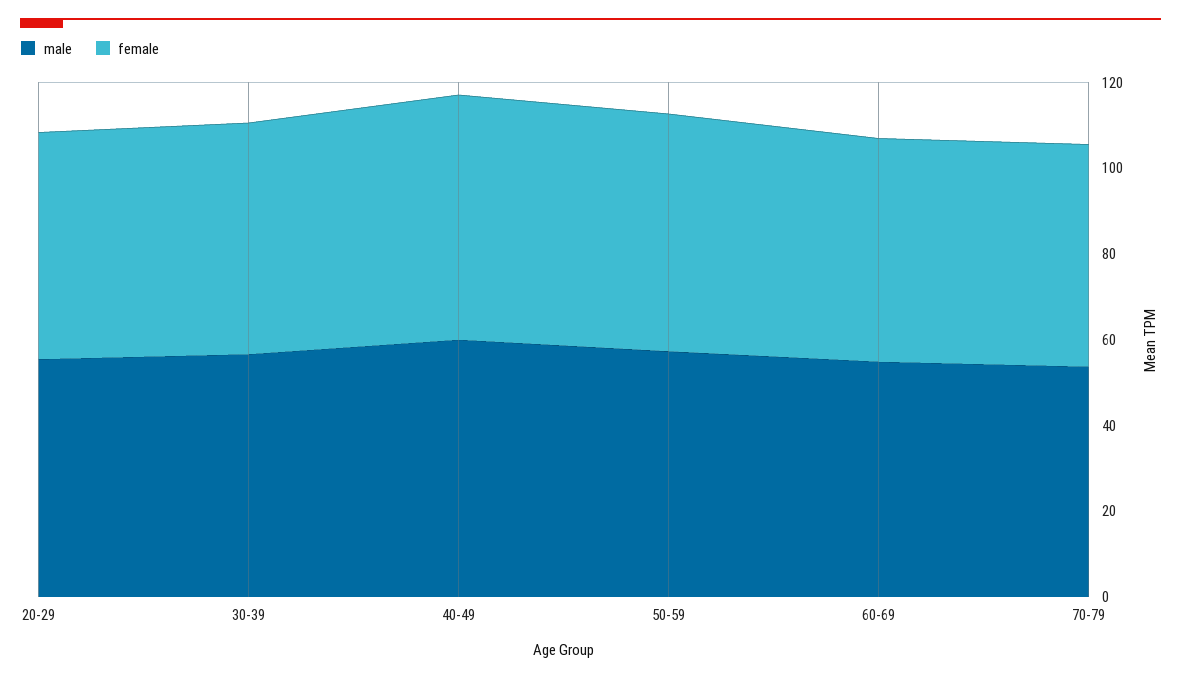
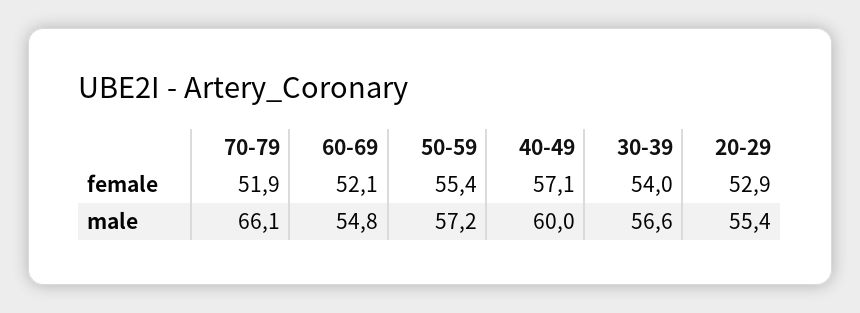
male, 70-79: 55 -> 66.1

